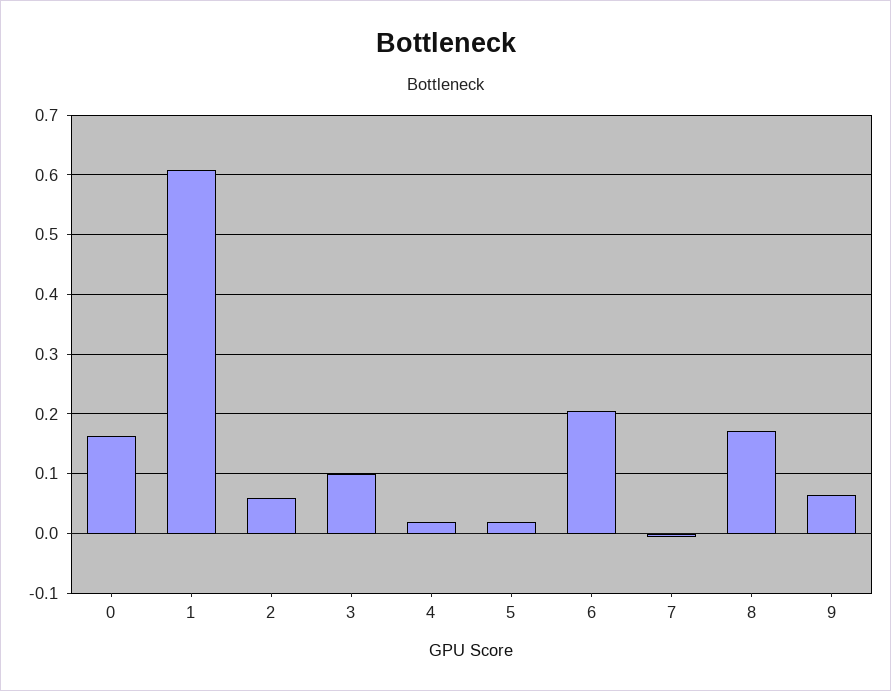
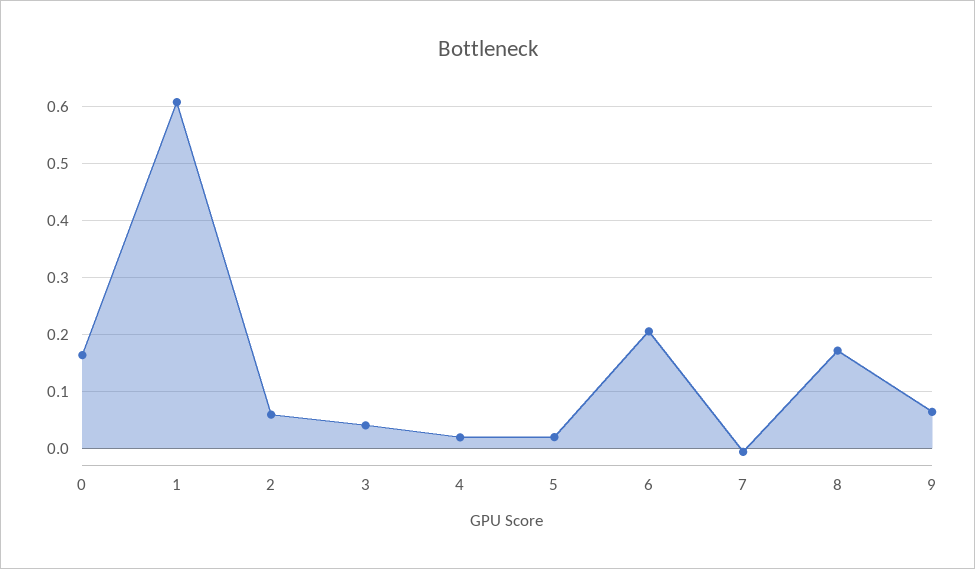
3: 0.1 -> 0.04

